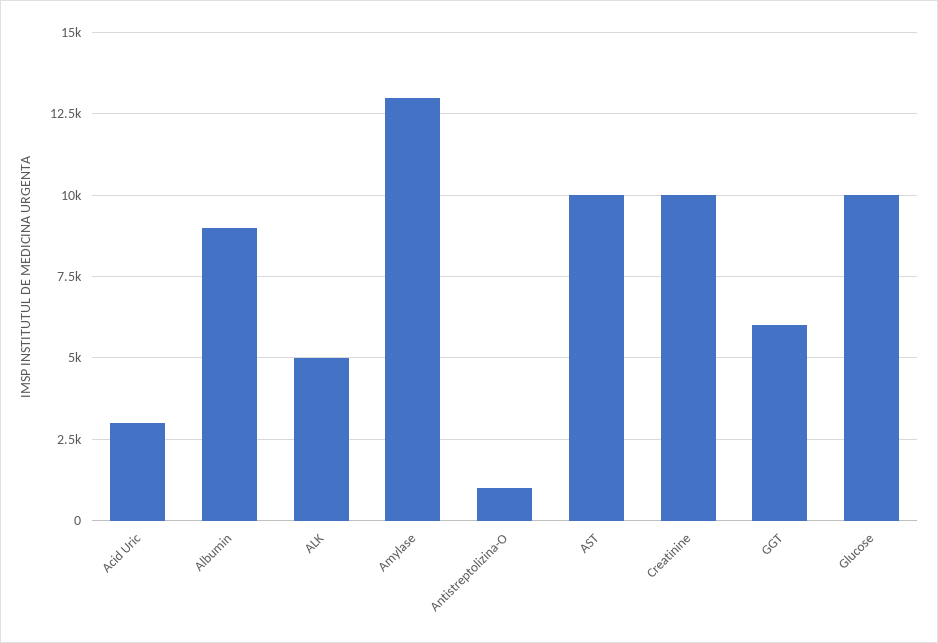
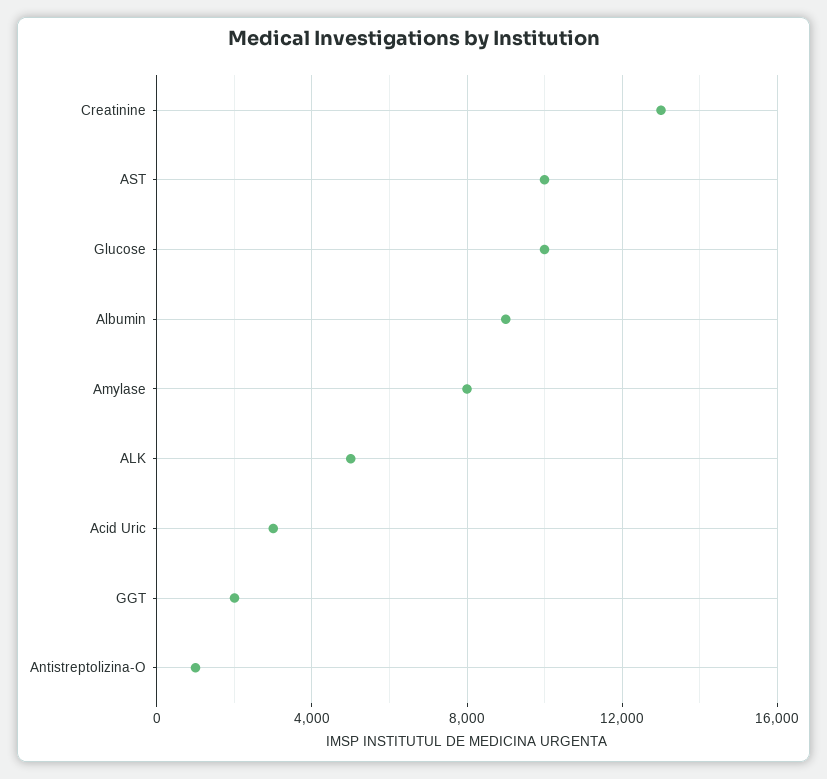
Amylase: 13000 -> 8000
Creatinine: 10000 -> 13000
GGT: 6000 -> 2000

